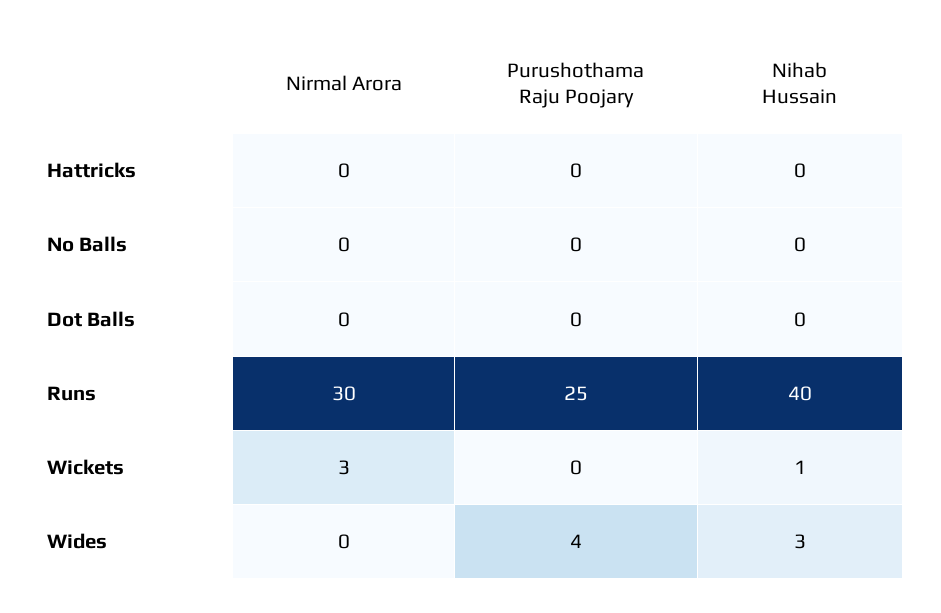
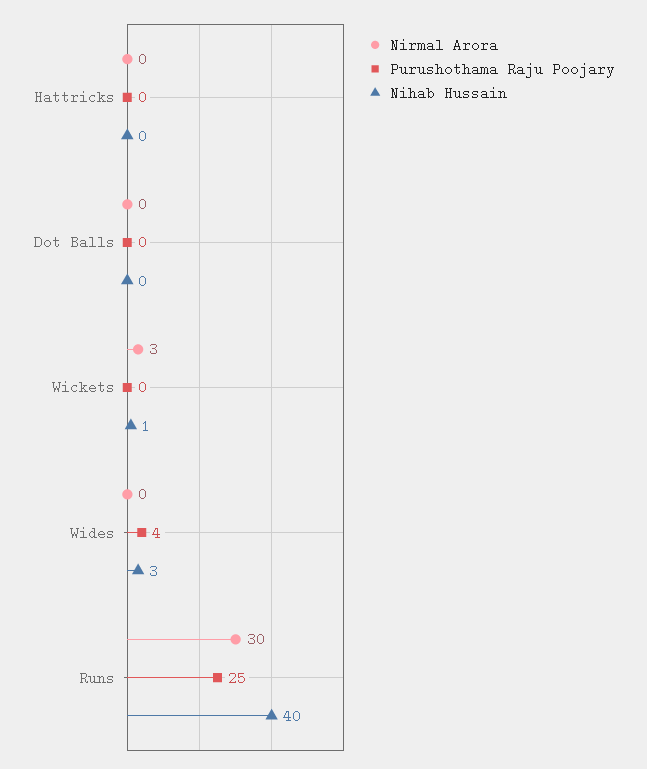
Nirmal Arora, No Balls: 0 -> none
Purushothama Raju Poojary, No Balls: 0 -> none
Nihab Hussain, No Balls: 0 -> none

